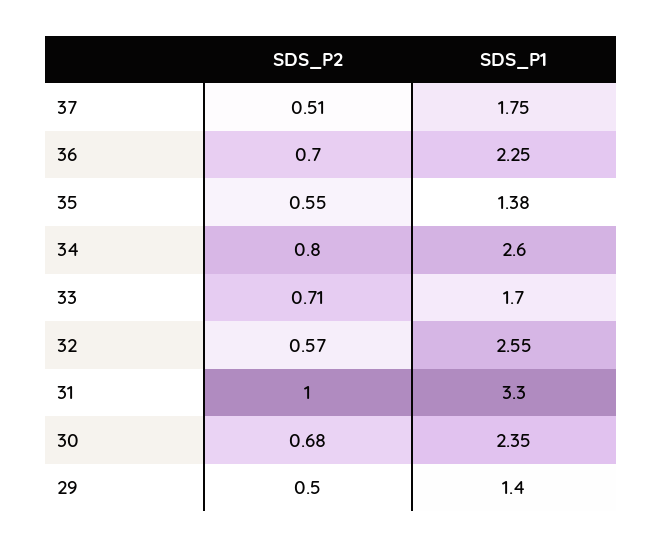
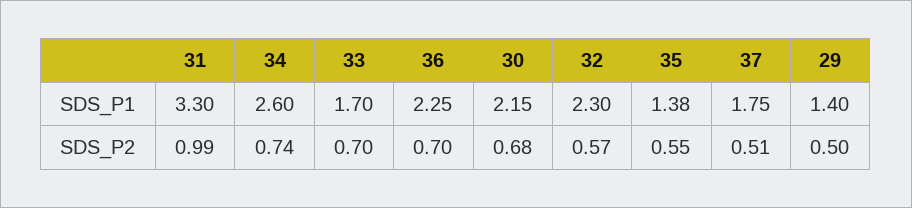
SDS_P2, 34: 0.8 -> 0.74
SDS_P2, 33: 0.71 -> 0.7
SDS_P1, 32: 2.55 -> 2.3
SDS_P2, 31: 1 -> 0.99
SDS_P1, 30: 2.35 -> 2.15

